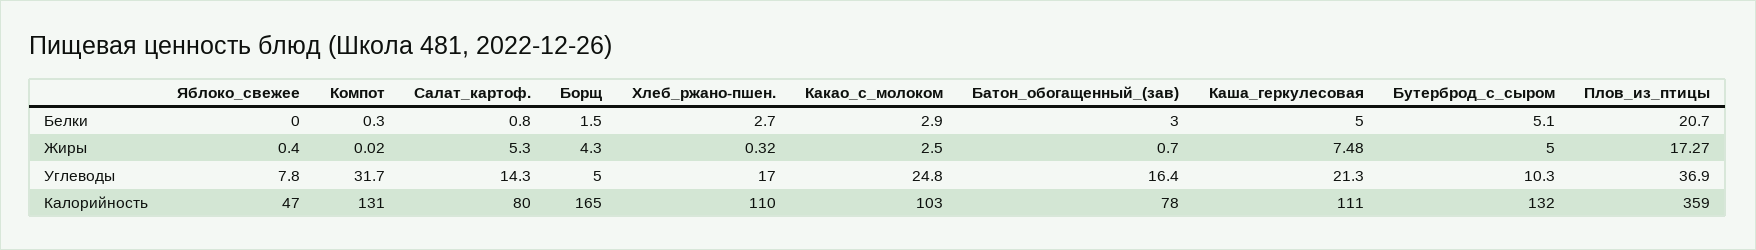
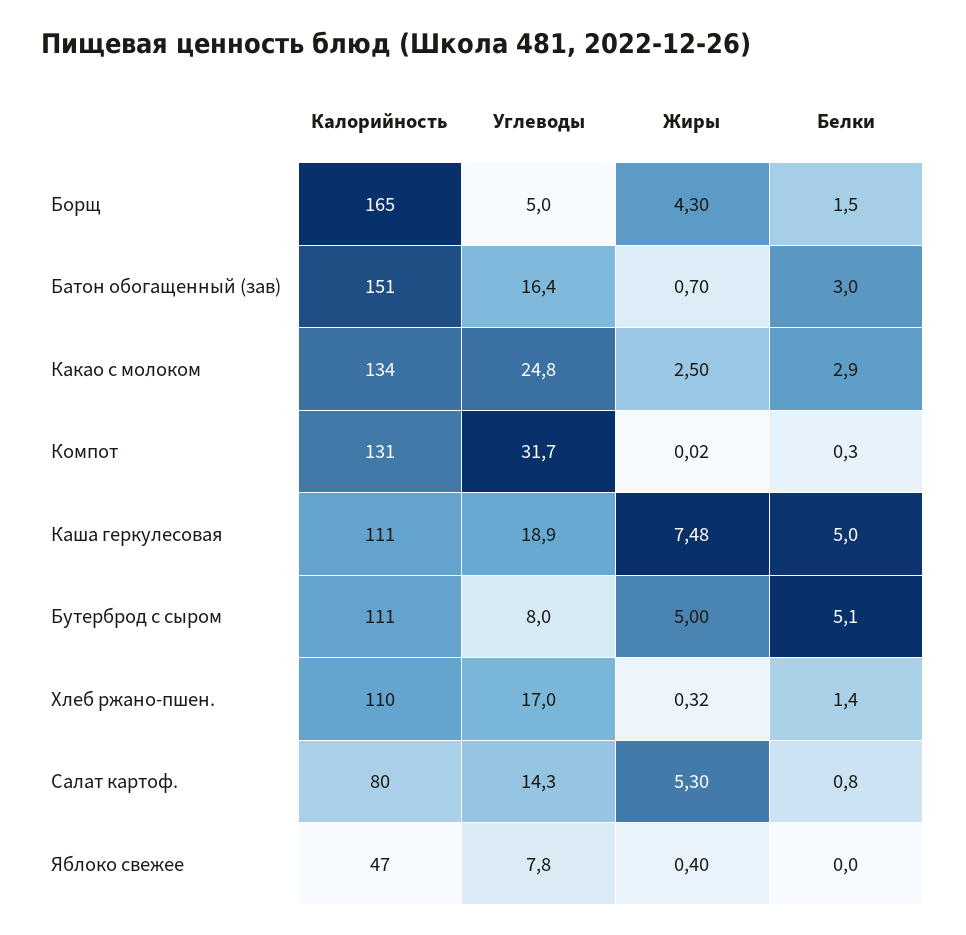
Хлеб_ржано-пшен., Белки: 2.7 -> 1.4
Плов_из_птицы, Белки: 20.7 -> none
Плов_из_птицы, Жиры: 17.27 -> none
Каша_геркулесовая, Углеводы: 21.3 -> 18.9
Бутерброд_с_сыром, Углеводы: 10.3 -> 8
Плов_из_птицы, Углеводы: 36.9 -> none
Какао_с_молоком, Калорийность: 103 -> 134
Батон_обогащенный_(зав), Калорийность: 78 -> 151
Бутерброд_с_сыром, Калорийность: 132 -> 111
Плов_из_птицы, Калорийность: 359 -> none

